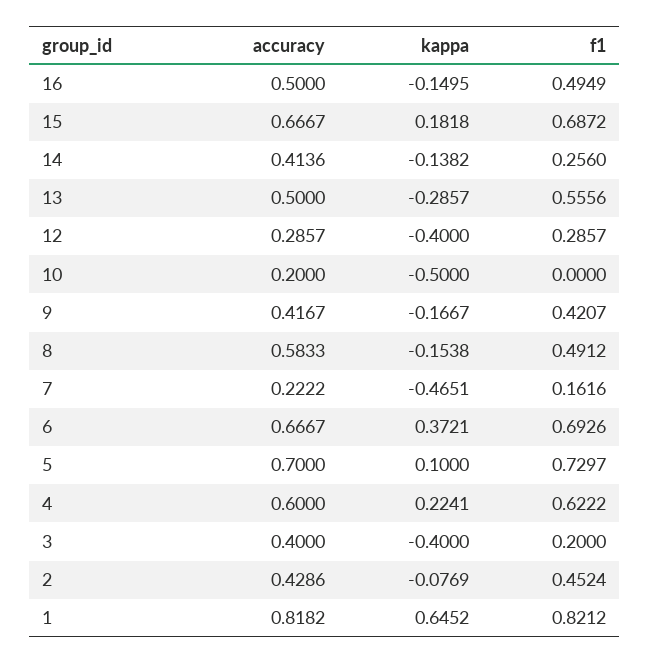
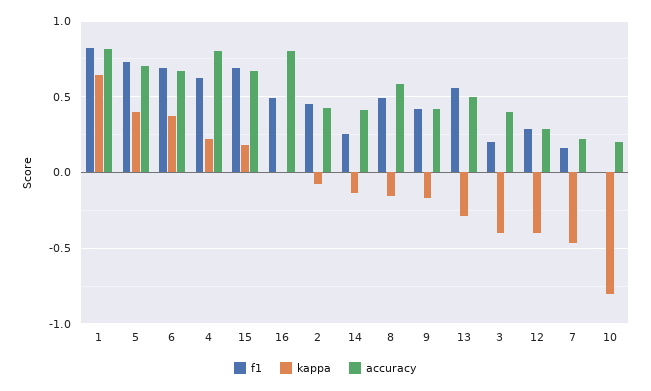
accuracy, 16: 0.5 -> 0.8
kappa, 16: -0.1495 -> 0
kappa, 10: -0.5 -> -0.8
kappa, 5: 0.1 -> 0.4
accuracy, 4: 0.6 -> 0.8

